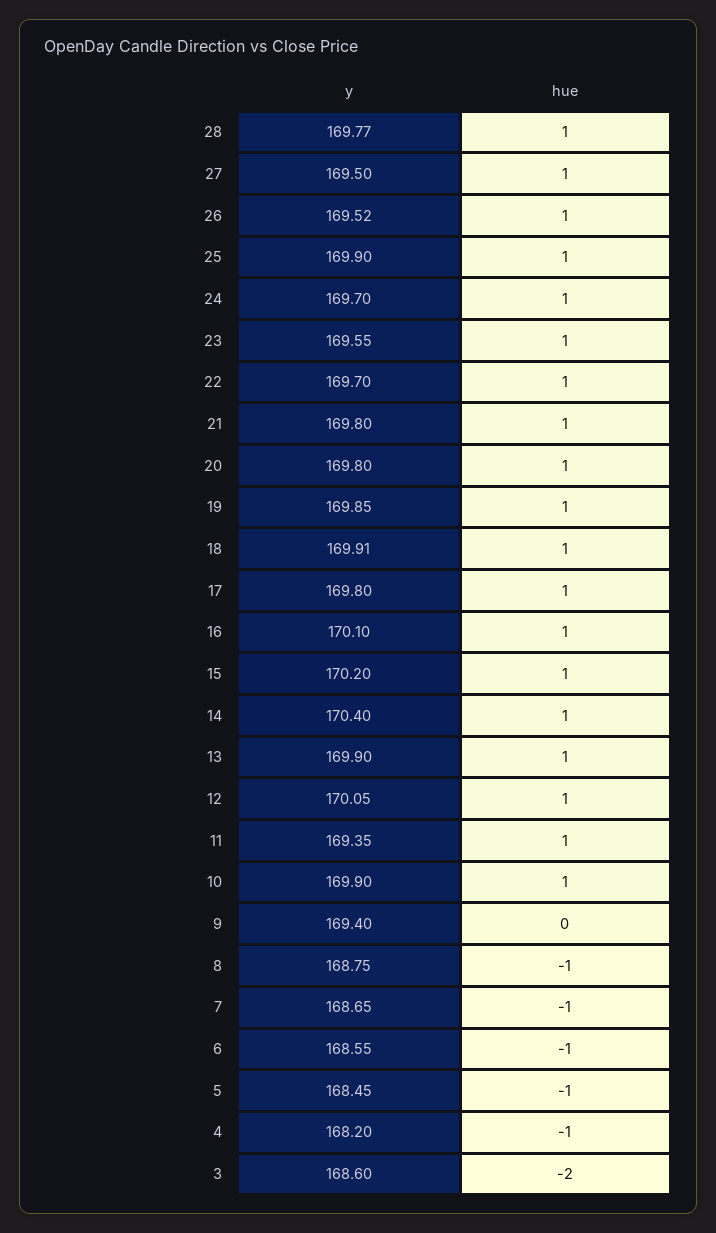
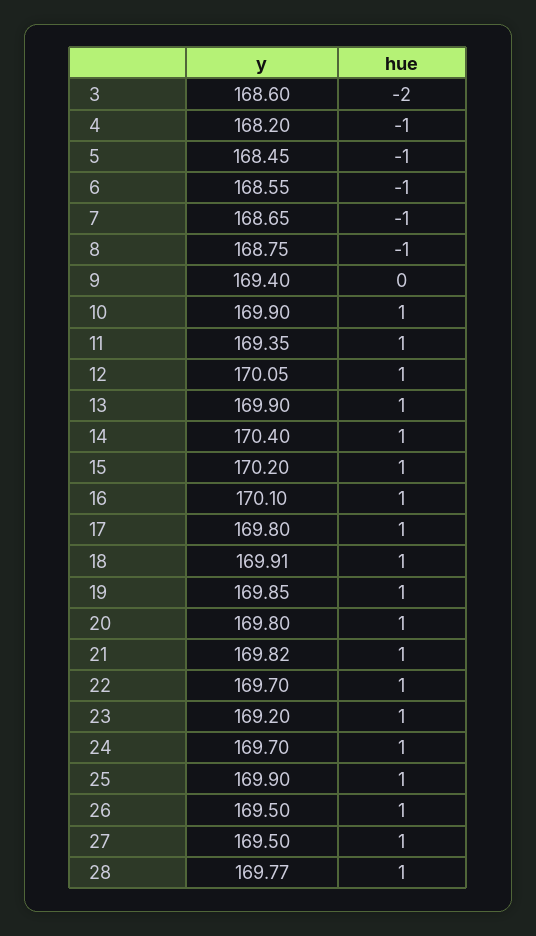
y, 26: 169.52 -> 169.5
y, 23: 169.55 -> 169.2
y, 21: 169.8 -> 169.82

